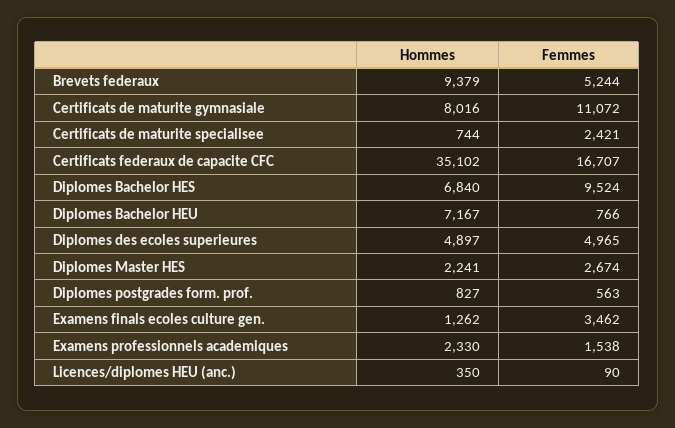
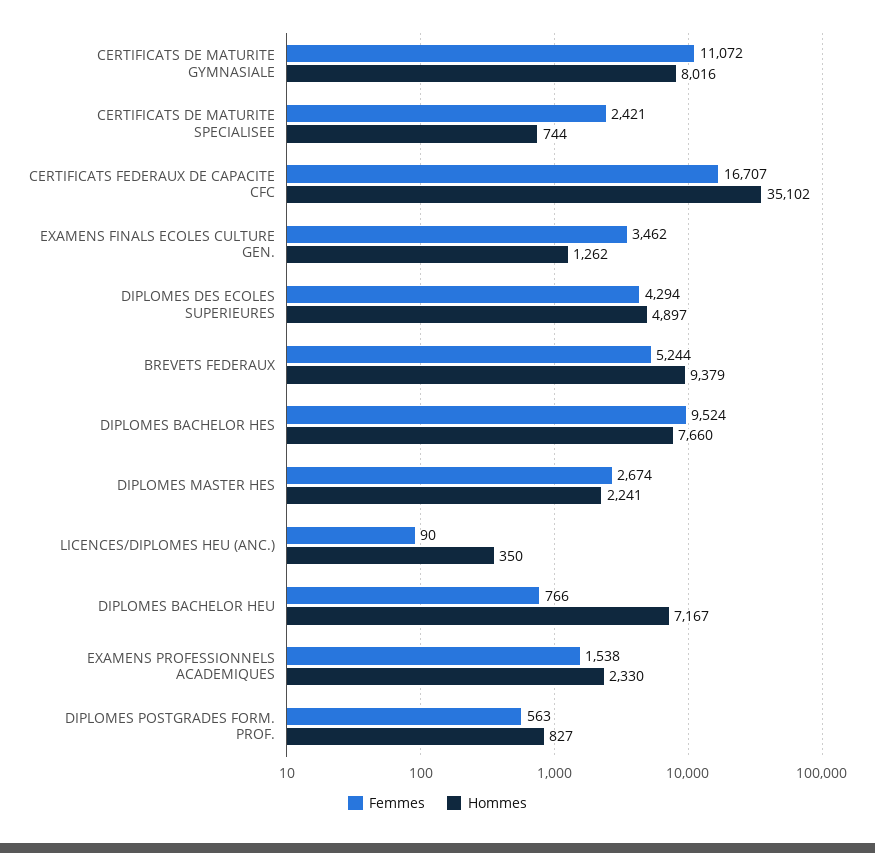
Hommes, Diplomes Bachelor HES: 6840 -> 7660
Femmes, Diplomes des ecoles superieures: 4965 -> 4294

